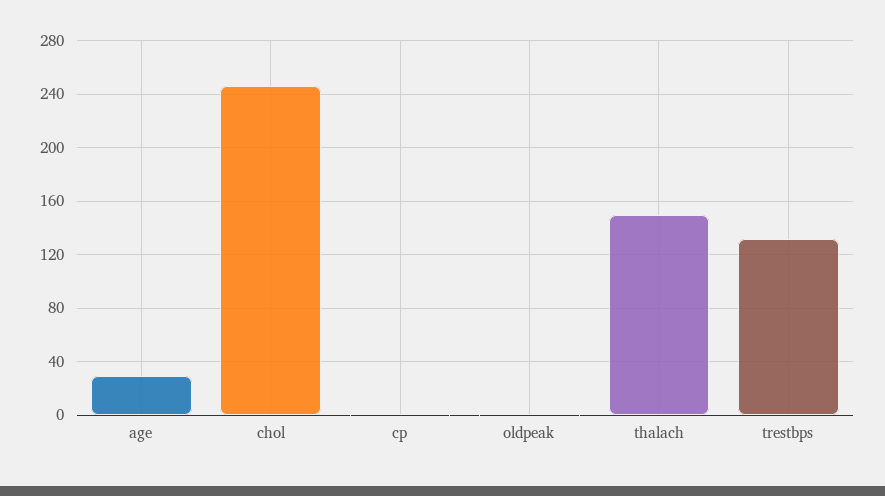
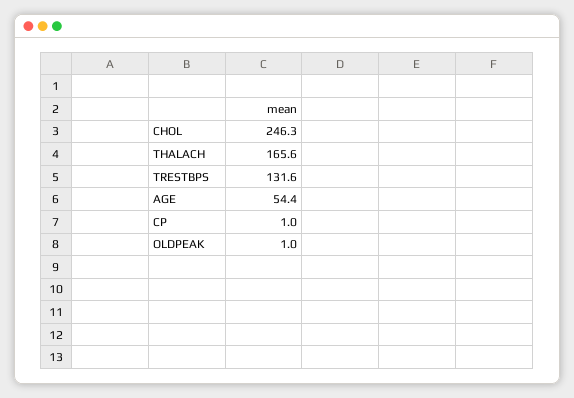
age: 30 -> 54.4
thalach: 150 -> 165.6

